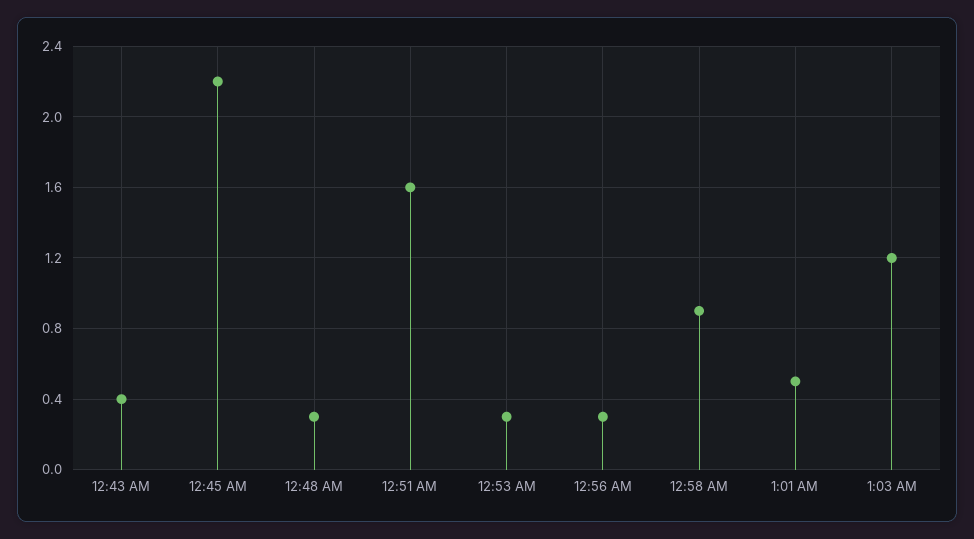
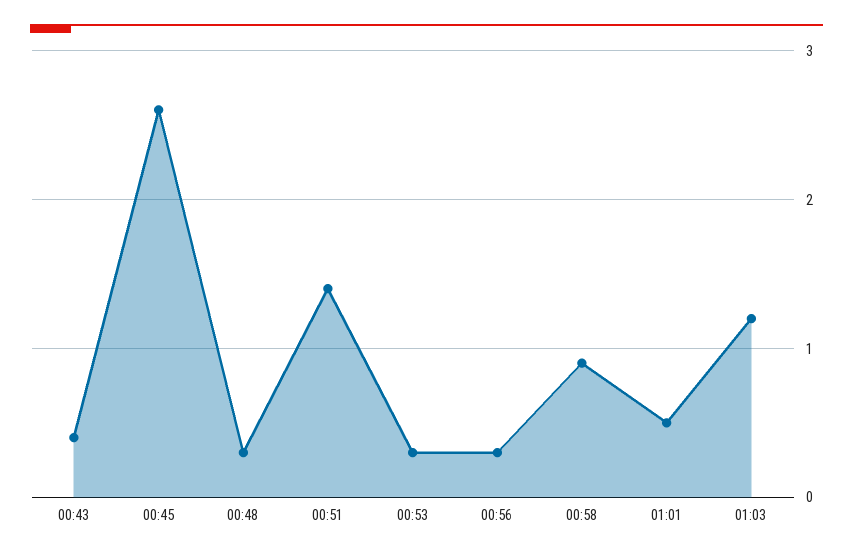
12:45 AM: 2.2 -> 2.6
12:51 AM: 1.6 -> 1.4

